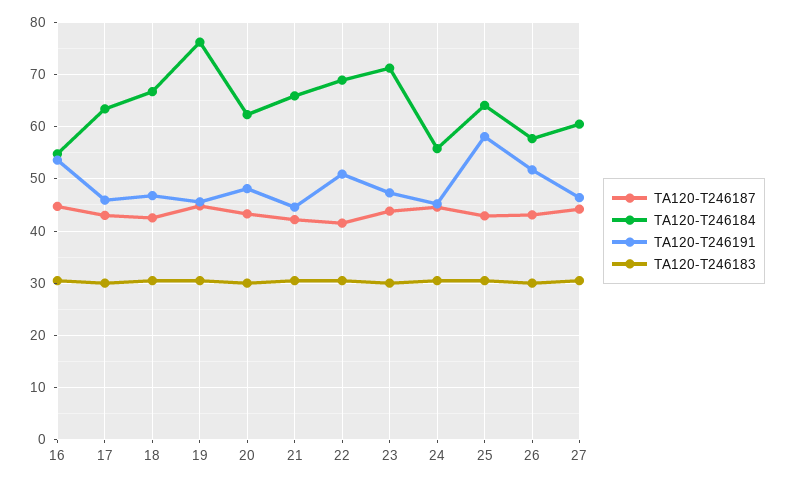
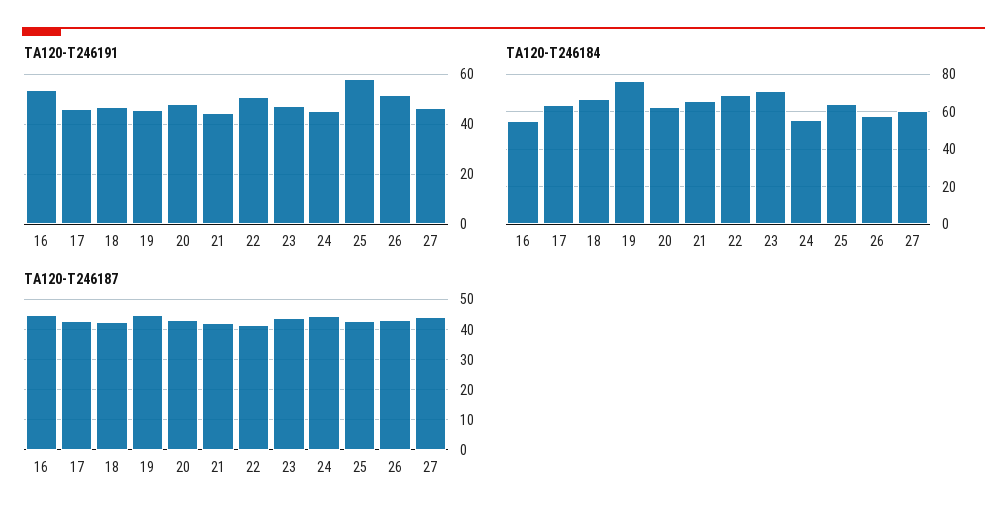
TA120-T246183, 16: 30 -> none
TA120-T246183, 17: 30 -> none
TA120-T246183, 18: 30 -> none
TA120-T246183, 19: 30 -> none
TA120-T246183, 20: 30 -> none
TA120-T246183, 21: 30 -> none
TA120-T246183, 22: 30 -> none
TA120-T246183, 23: 30 -> none
TA120-T246183, 24: 30 -> none
TA120-T246183, 25: 30 -> none
TA120-T246183, 26: 30 -> none
TA120-T246183, 27: 30 -> none

